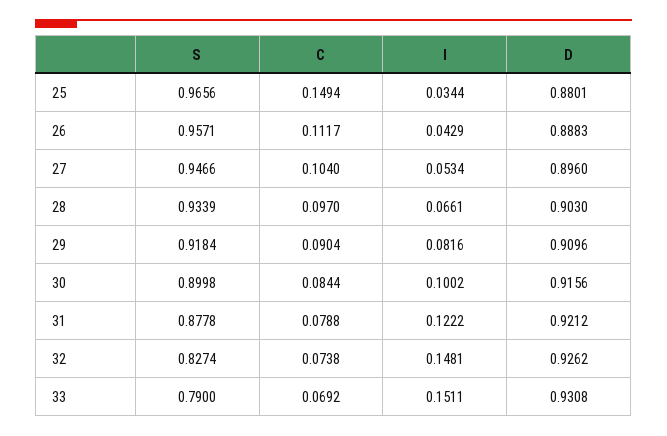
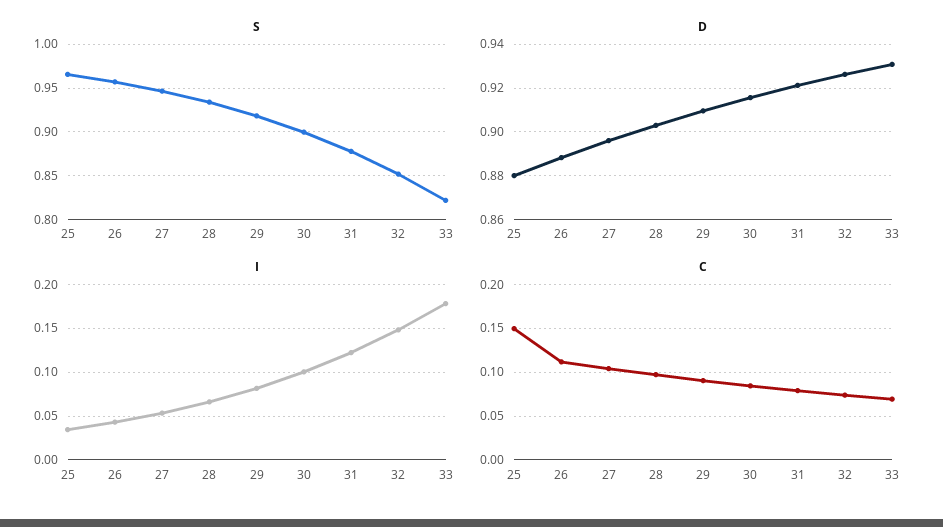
S, 32: 0.8274 -> 0.85
S, 33: 0.79 -> 0.82
I, 33: 0.1511 -> 0.18

